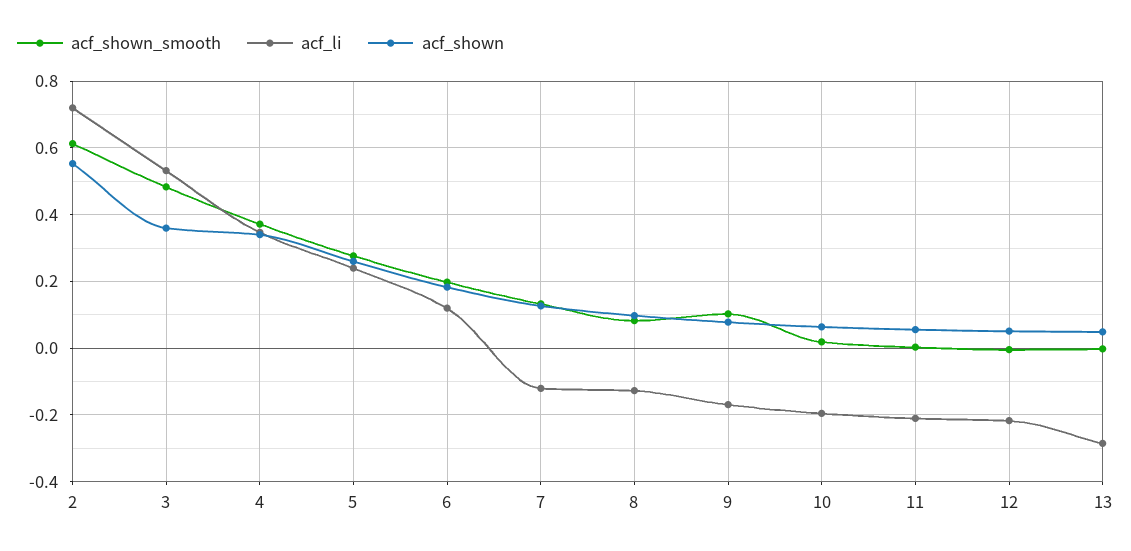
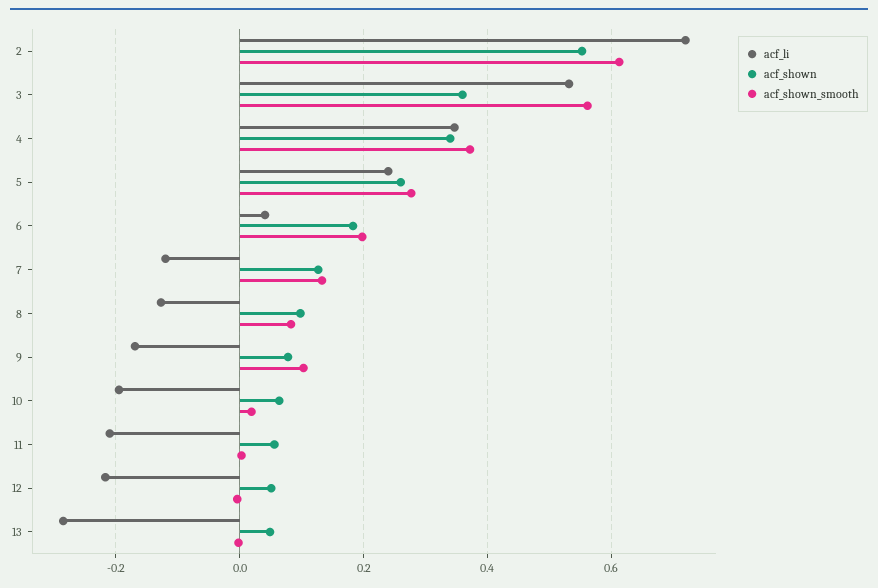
acf_shown_smooth, 3: 0.48 -> 0.56
acf_li, 6: 0.12 -> 0.04

